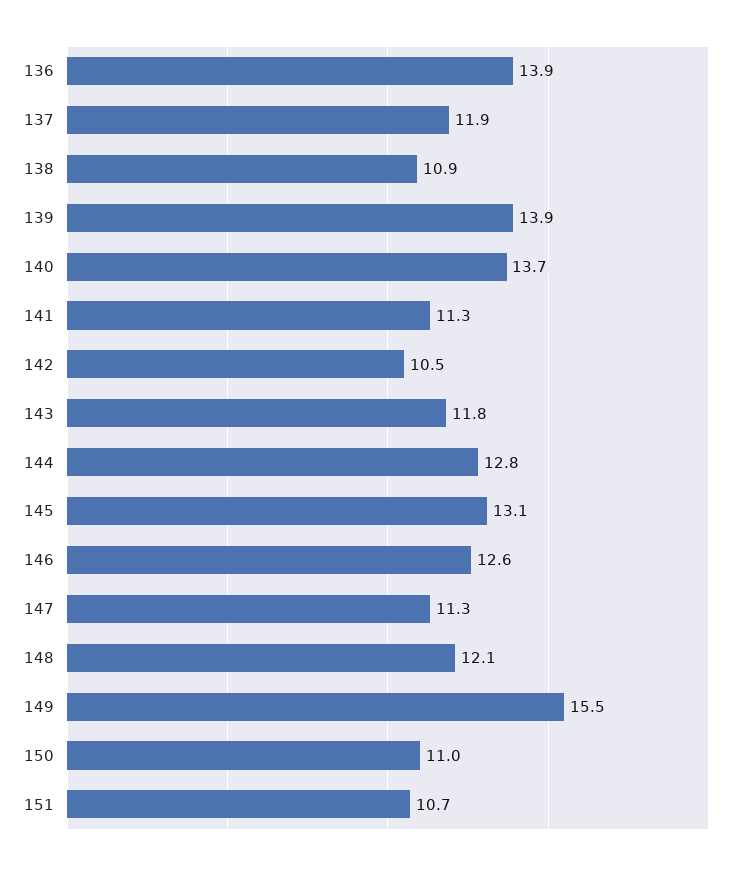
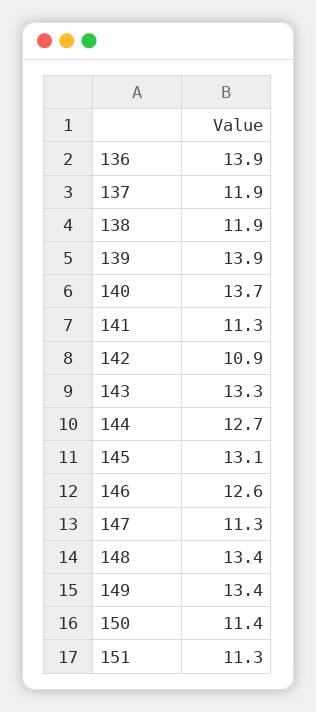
138: 10.9 -> 11.9
142: 10.5 -> 10.9
143: 11.8 -> 13.3
144: 12.8 -> 12.7
148: 12.1 -> 13.4
149: 15.5 -> 13.4
150: 11 -> 11.4
151: 10.7 -> 11.3

